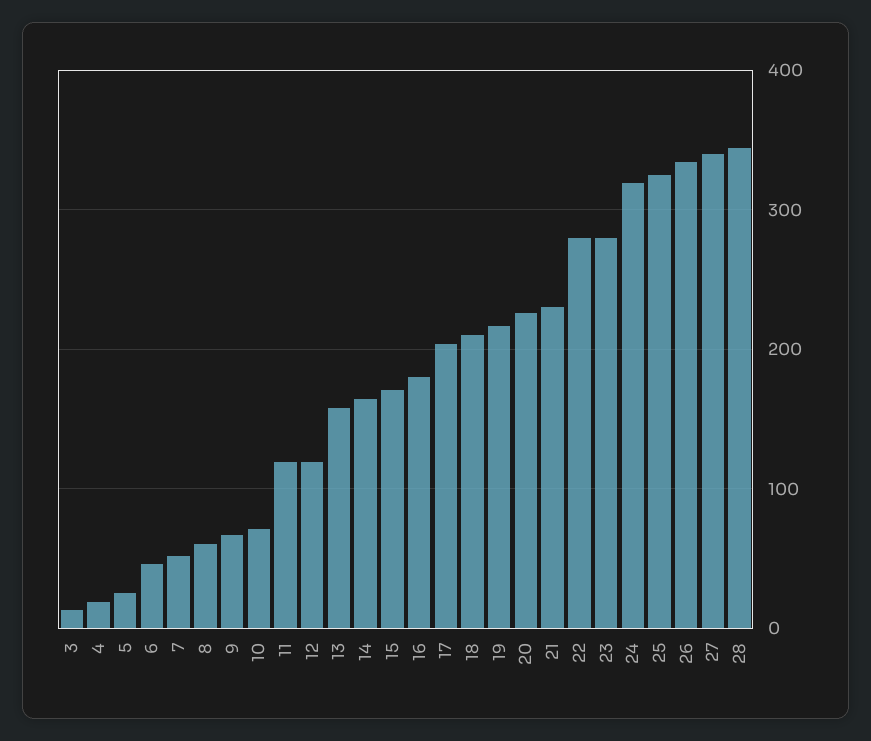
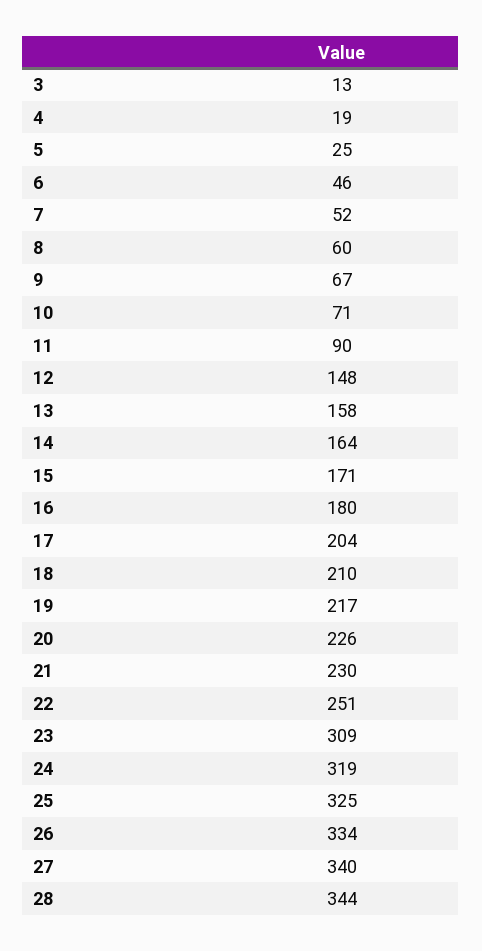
11: 120 -> 90
12: 120 -> 148
22: 280 -> 251
23: 280 -> 309

